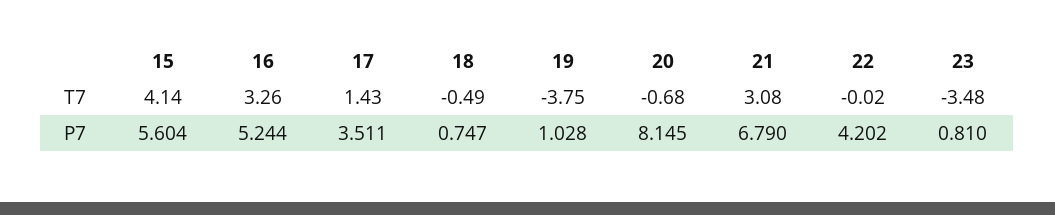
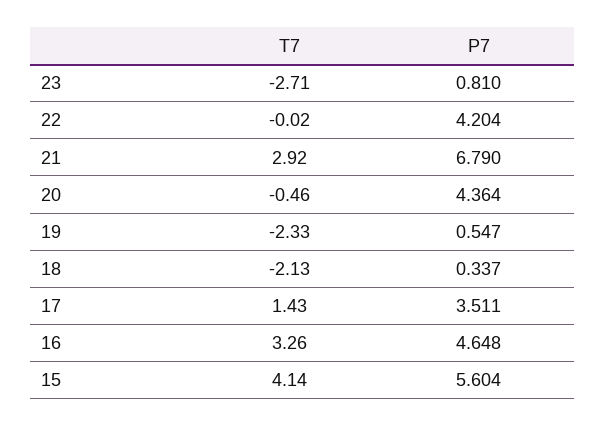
18, T7: -0.49 -> -2.13
19, T7: -3.75 -> -2.33
20, T7: -0.68 -> -0.46
21, T7: 3.08 -> 2.92
23, T7: -3.48 -> -2.71
16, P7: 5.244 -> 4.648
18, P7: 0.747 -> 0.337
19, P7: 1.028 -> 0.547
20, P7: 8.145 -> 4.364
22, P7: 4.202 -> 4.204

